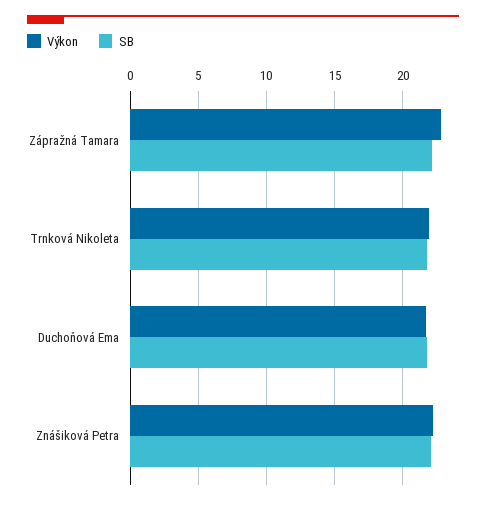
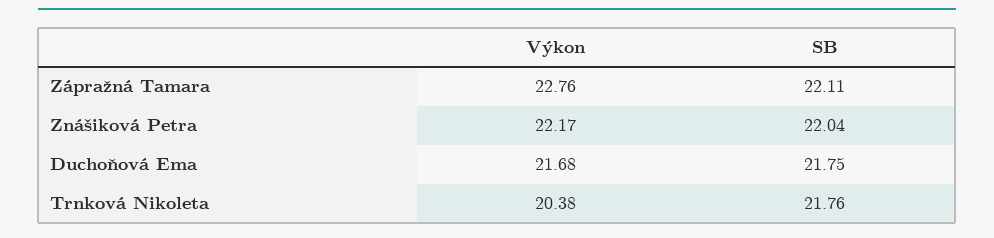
Výkon, Trnková Nikoleta: 22 -> 20.38

